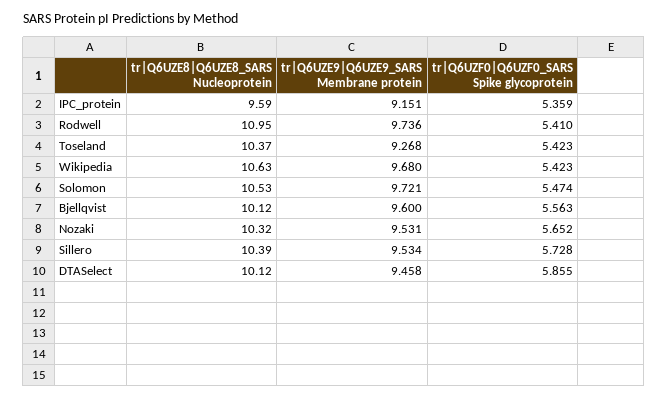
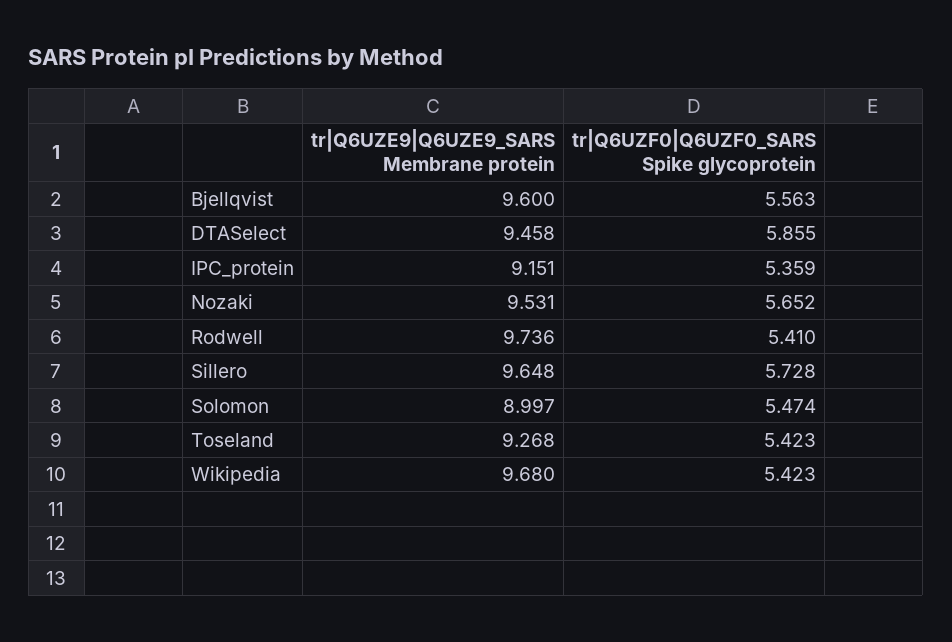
tr|Q6UZE8|Q6UZE8_SARS Nucleoprotein, IPC_protein: 9.59 -> none
tr|Q6UZE8|Q6UZE8_SARS Nucleoprotein, Rodwell: 10.95 -> none
tr|Q6UZE8|Q6UZE8_SARS Nucleoprotein, Toseland: 10.37 -> none
tr|Q6UZE8|Q6UZE8_SARS Nucleoprotein, Wikipedia: 10.63 -> none
tr|Q6UZE8|Q6UZE8_SARS Nucleoprotein, Solomon: 10.53 -> none
tr|Q6UZE9|Q6UZE9_SARS Membrane protein, Solomon: 9.721 -> 8.997
tr|Q6UZE8|Q6UZE8_SARS Nucleoprotein, Bjellqvist: 10.12 -> none
tr|Q6UZE8|Q6UZE8_SARS Nucleoprotein, Nozaki: 10.32 -> none
tr|Q6UZE8|Q6UZE8_SARS Nucleoprotein, Sillero: 10.39 -> none
tr|Q6UZE9|Q6UZE9_SARS Membrane protein, Sillero: 9.534 -> 9.648
tr|Q6UZE8|Q6UZE8_SARS Nucleoprotein, DTASelect: 10.12 -> none

